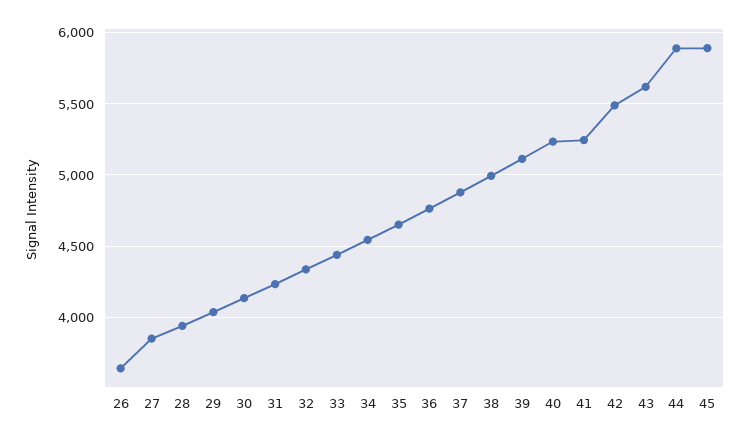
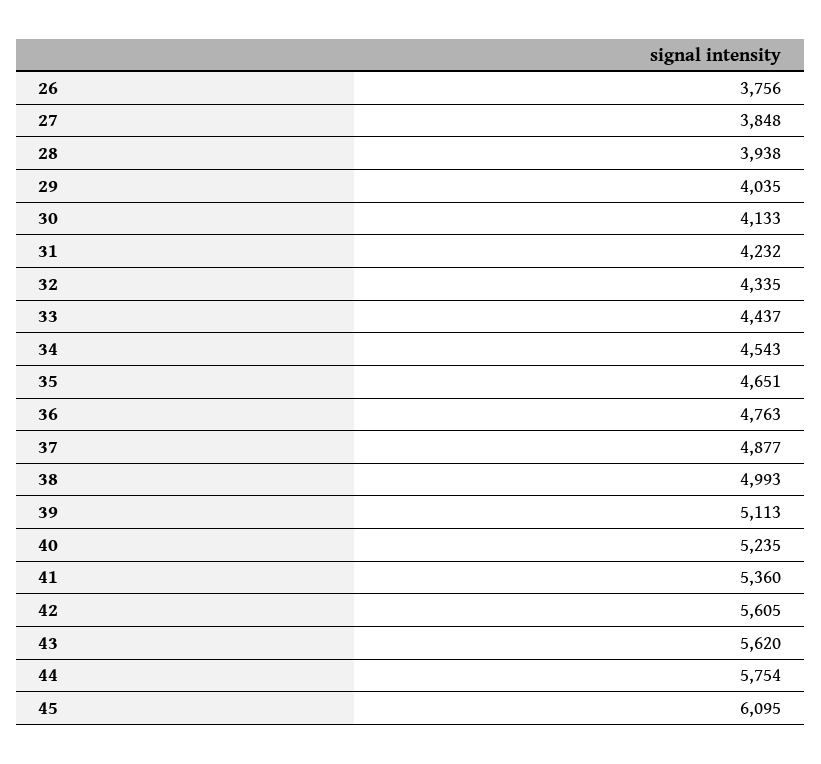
26: 3650 -> 3756
41: 5250 -> 5360
42: 5500 -> 5605
44: 5900 -> 5754
45: 5900 -> 6095

